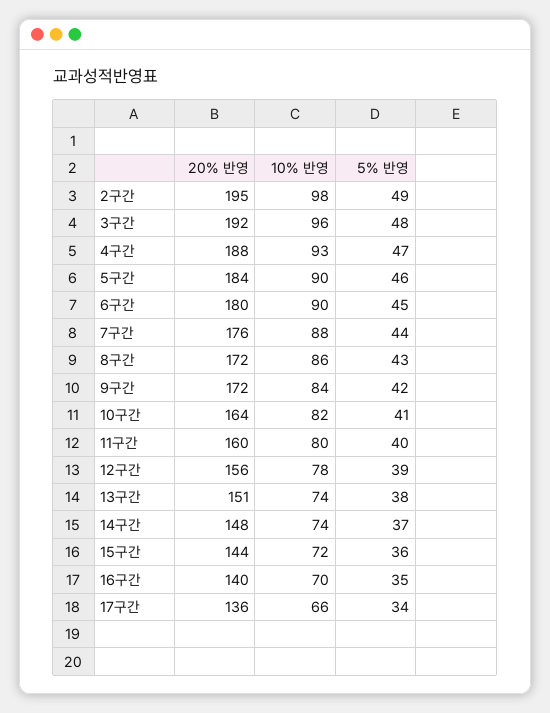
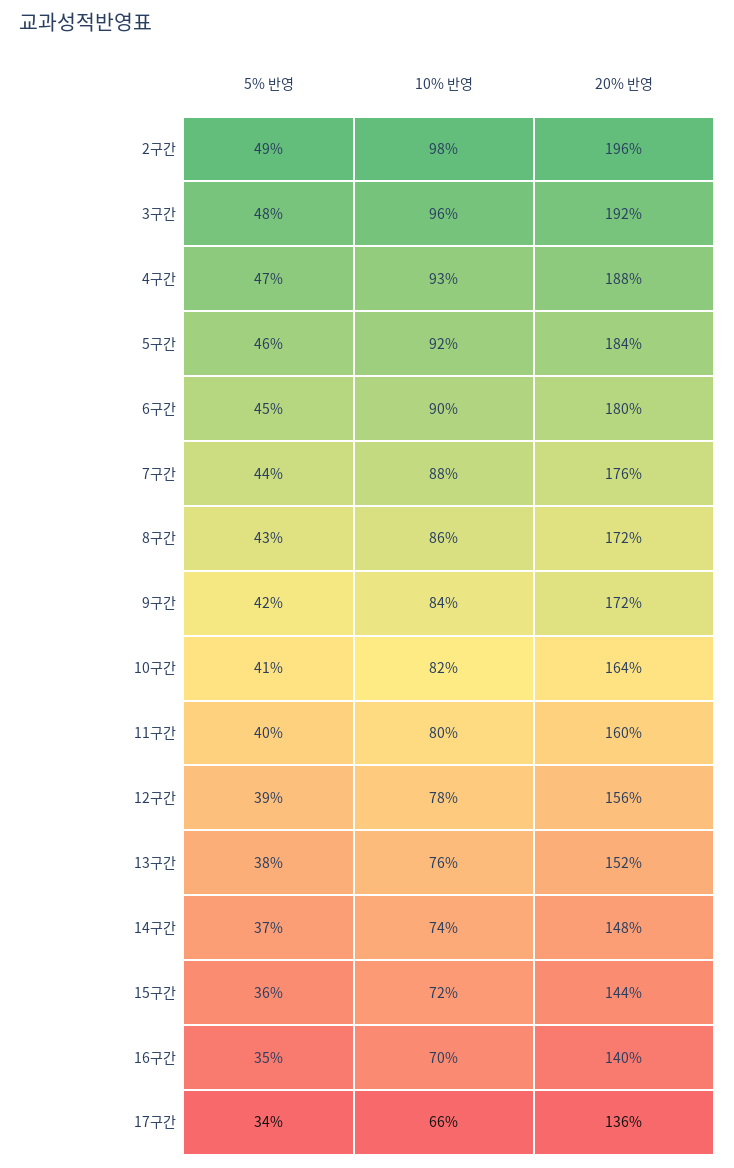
20% 반영, 2구간: 195 -> 196
10% 반영, 5구간: 90 -> 92
20% 반영, 13구간: 151 -> 152
10% 반영, 13구간: 74 -> 76

